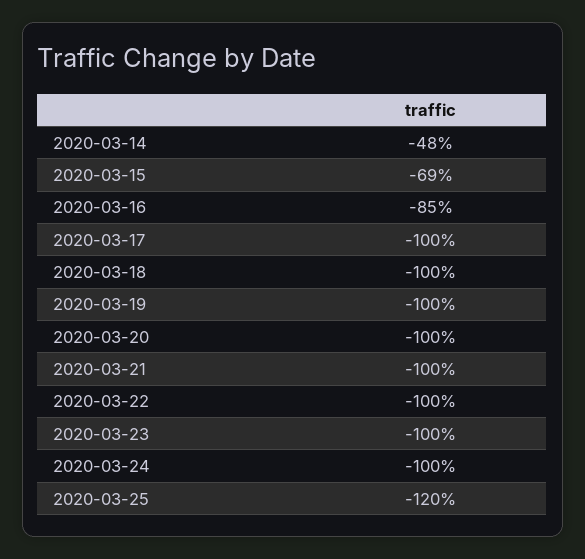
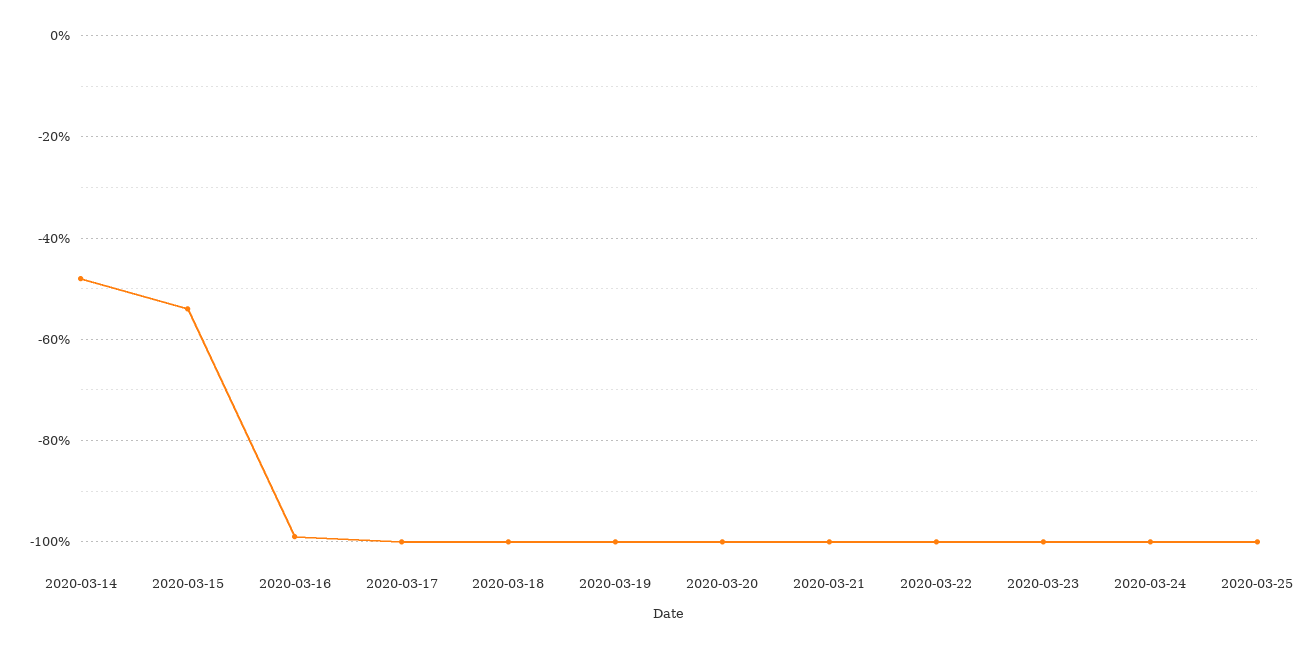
2020-03-15: -69 -> -55
2020-03-16: -85 -> -100
2020-03-25: -120 -> -100

